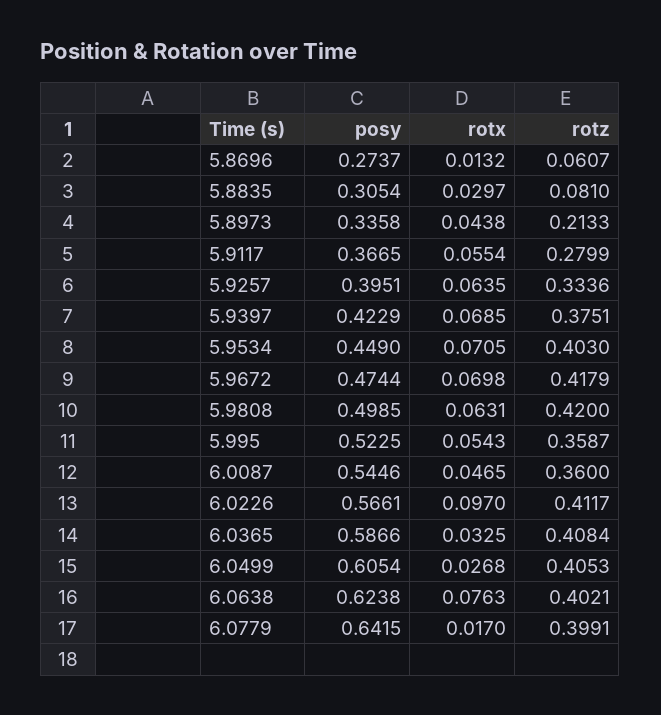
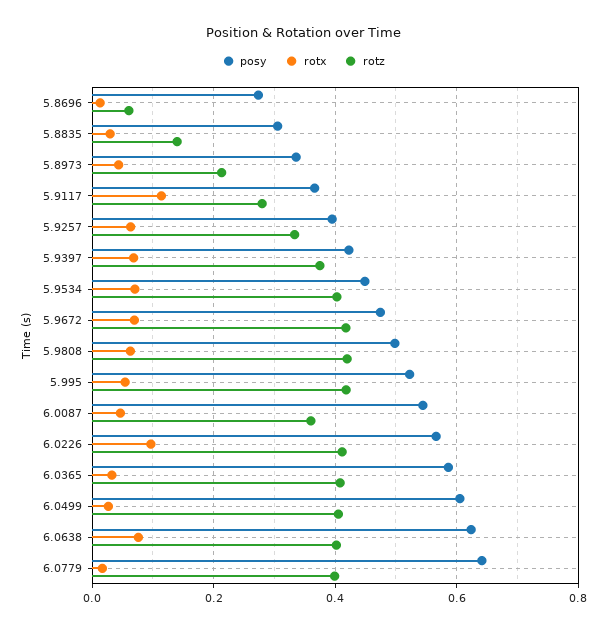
rotz, 5.8835: 0.081 -> 0.14
rotx, 5.9117: 0.0554 -> 0.12
rotz, 5.995: 0.3587 -> 0.42

